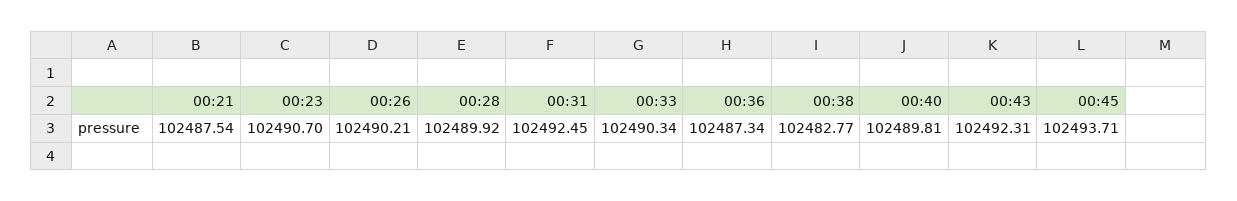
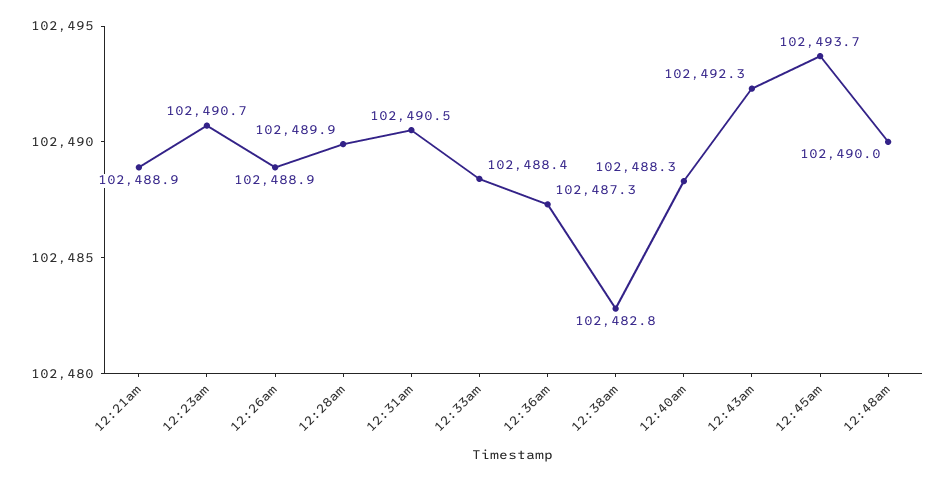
00:21: 102487.54 -> 102488.9
00:26: 102490.21 -> 102488.9
00:31: 102492.45 -> 102490.5
00:33: 102490.34 -> 102488.4
00:40: 102489.81 -> 102488.3
12:48am: none -> 102490

